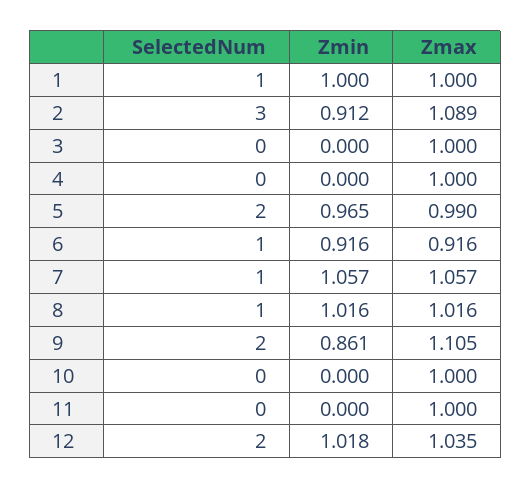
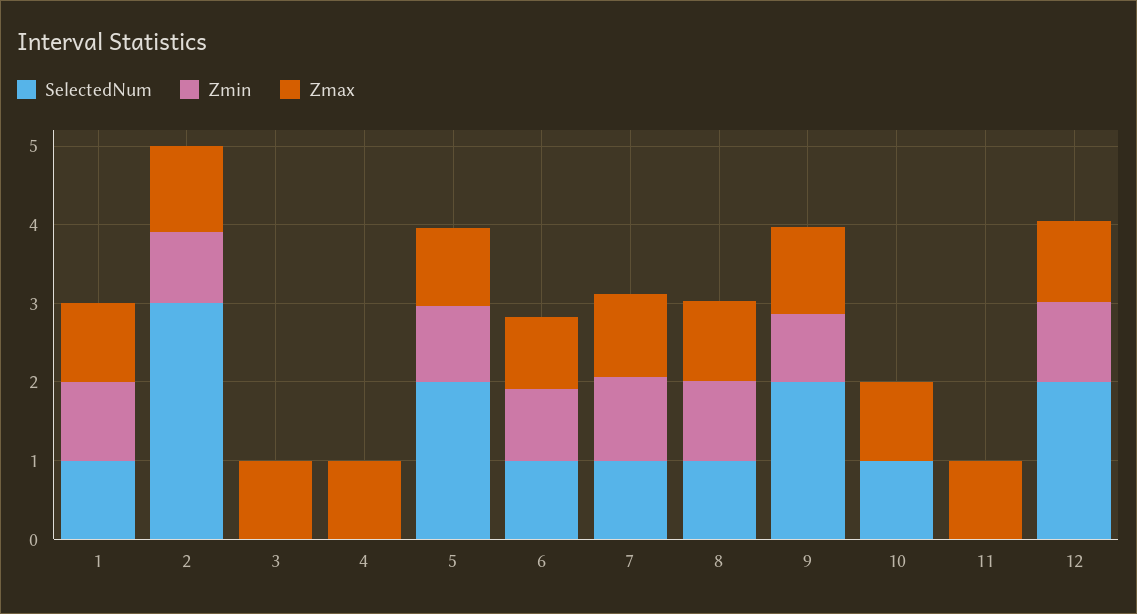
SelectedNum, 10: 0 -> 1

